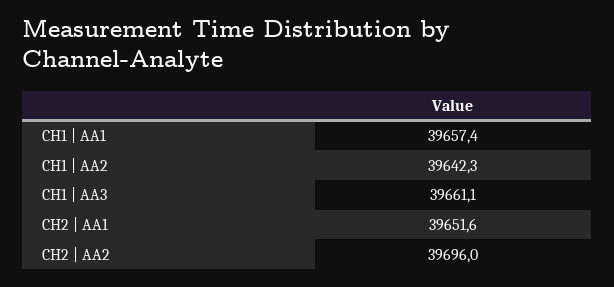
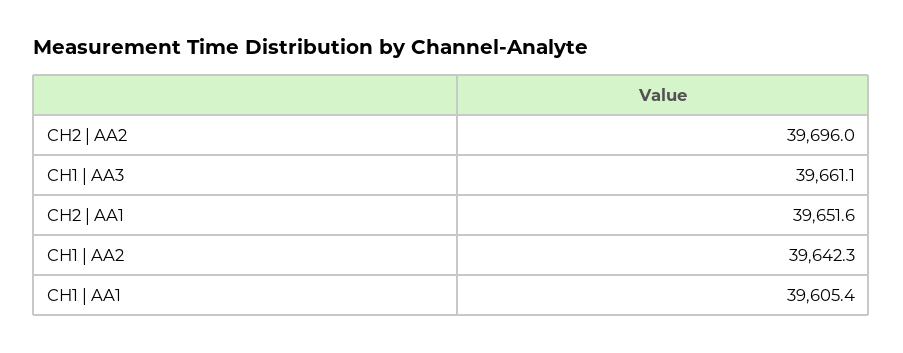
CH1 | AA1: 39657.4 -> 39605.4

